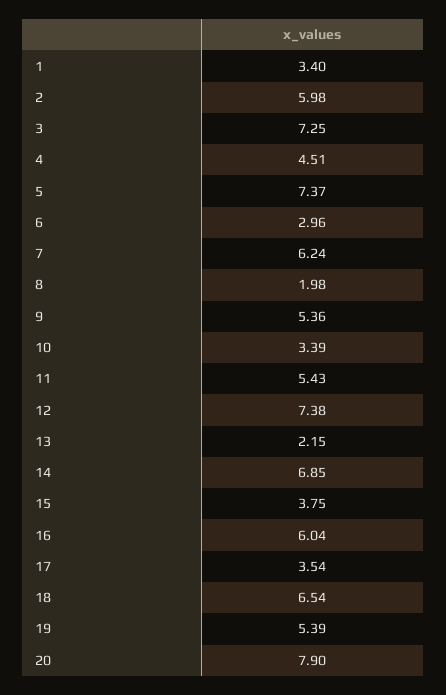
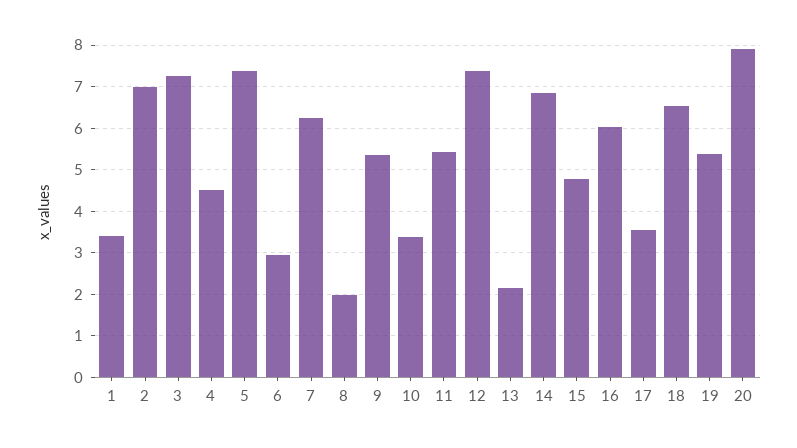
2: 5.98 -> 7
15: 3.75 -> 4.8

